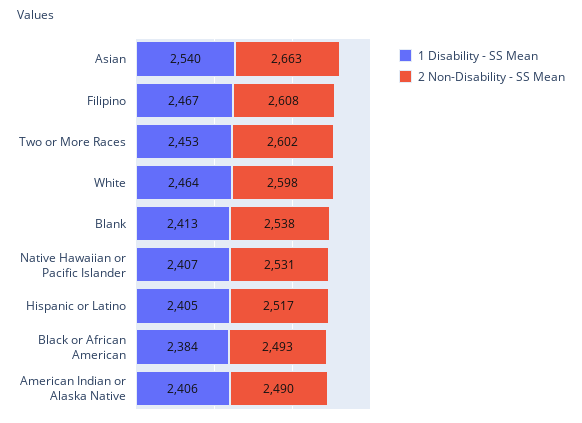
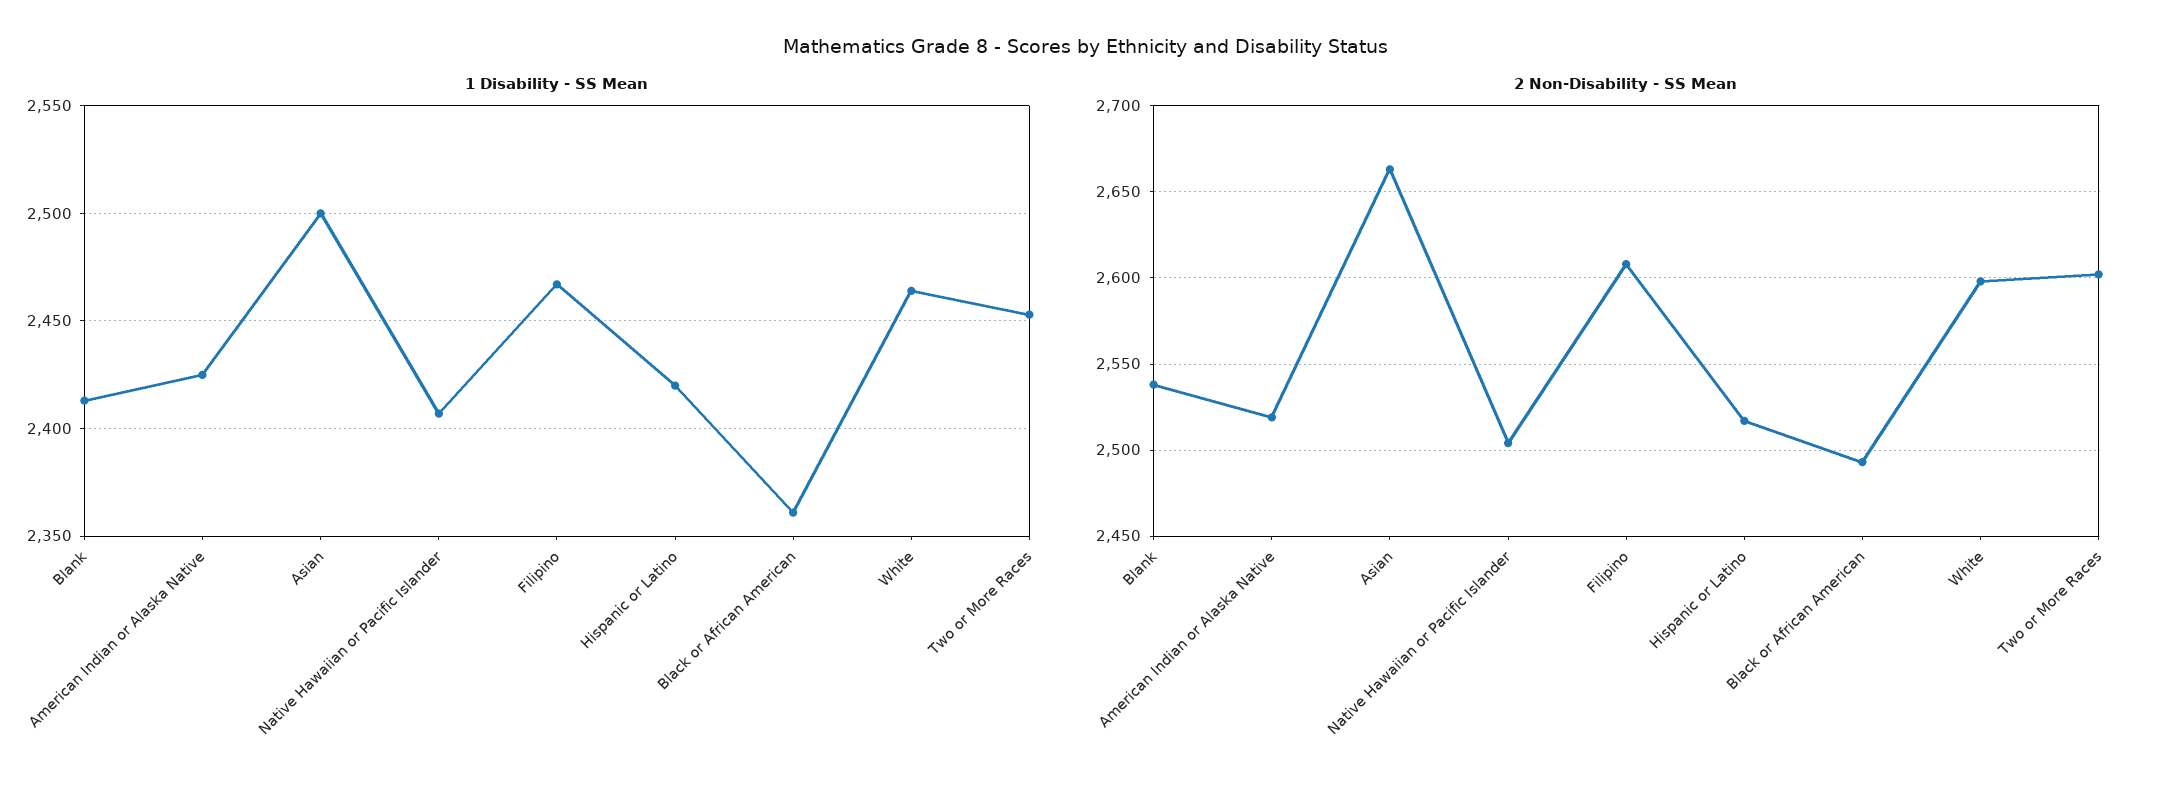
1 Disability - SS Mean, Asian: 2540 -> 2500
2 Non-Disability - SS Mean, Native Hawaiian or Pacific Islander: 2531 -> 2505
1 Disability - SS Mean, Hispanic or Latino: 2405 -> 2420
1 Disability - SS Mean, Black or African American: 2384 -> 2360
1 Disability - SS Mean, American Indian or Alaska Native: 2406 -> 2425
2 Non-Disability - SS Mean, American Indian or Alaska Native: 2490 -> 2520

